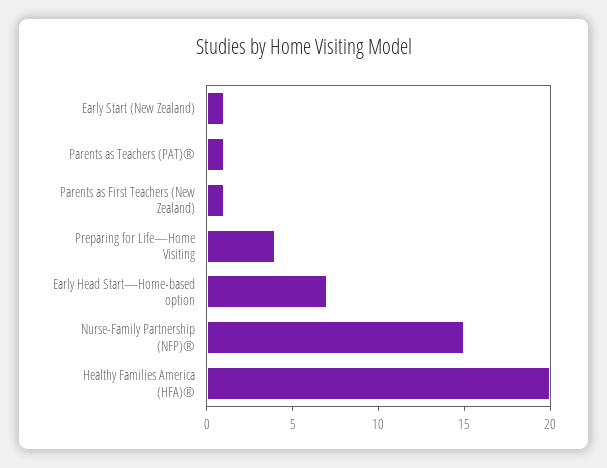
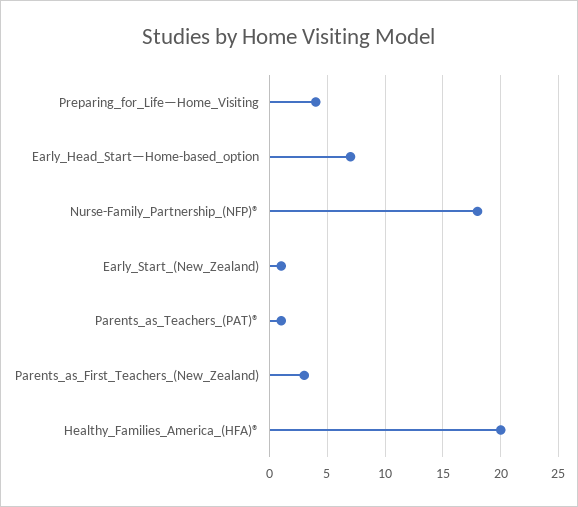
Parents as First Teachers (New Zealand): 1 -> 3
Nurse-Family Partnership (NFP)®: 15 -> 18

